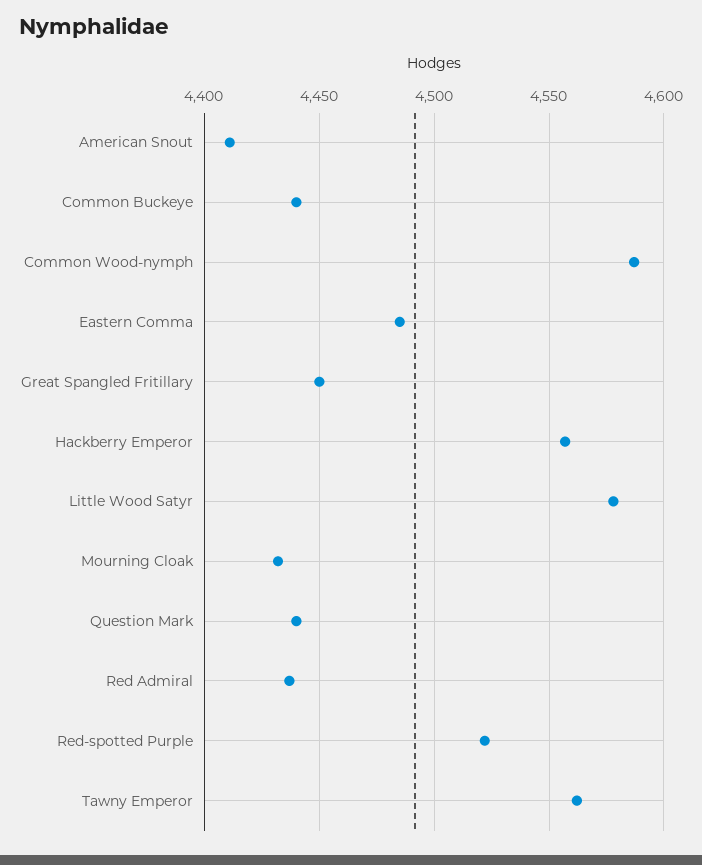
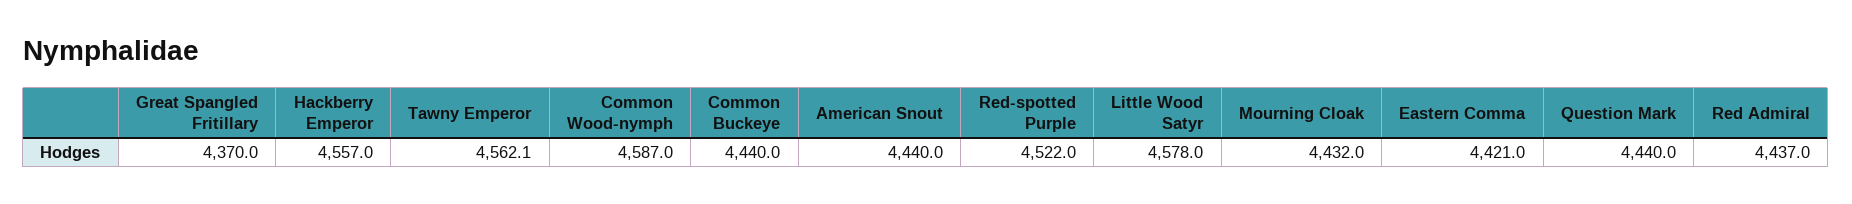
American Snout: 4410 -> 4440
Eastern Comma: 4485 -> 4421
Great Spangled Fritillary: 4450 -> 4370

